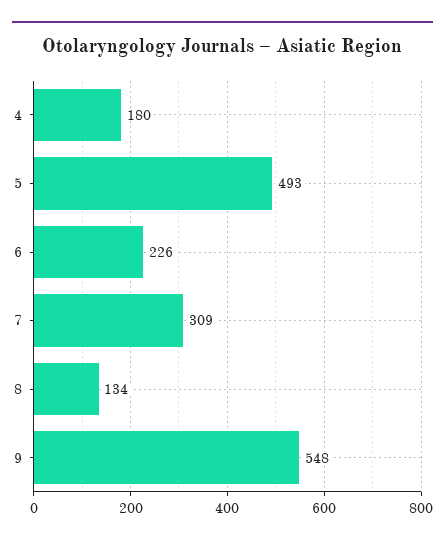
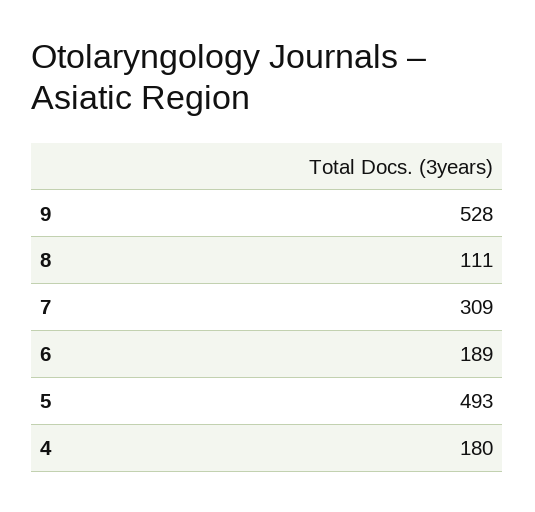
6: 226 -> 189
8: 134 -> 111
9: 548 -> 528

